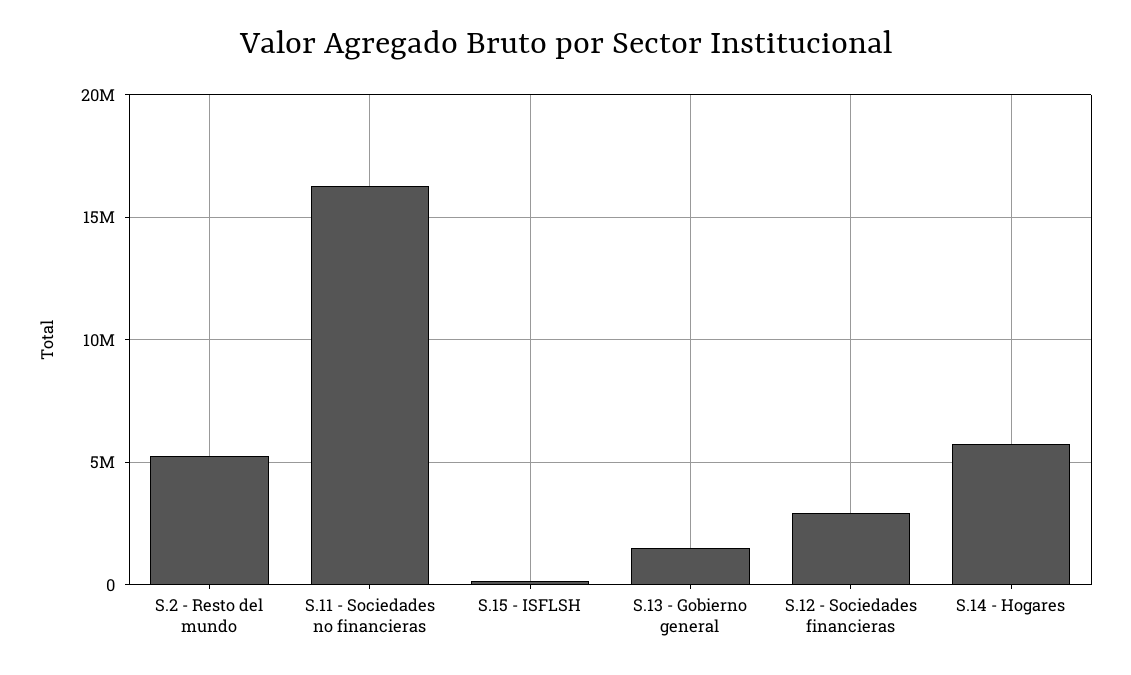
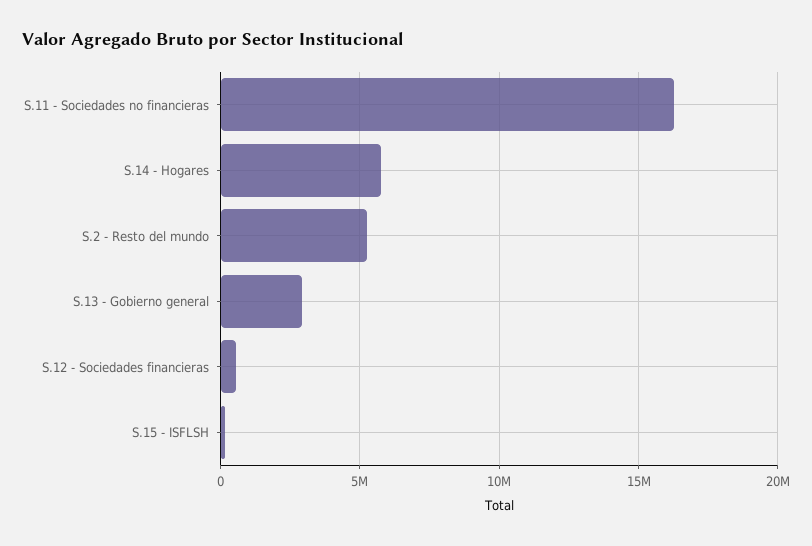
S.13 - Gobierno general: 1500000 -> 3000000
S.12 - Sociedades financieras: 3000000 -> 500000

